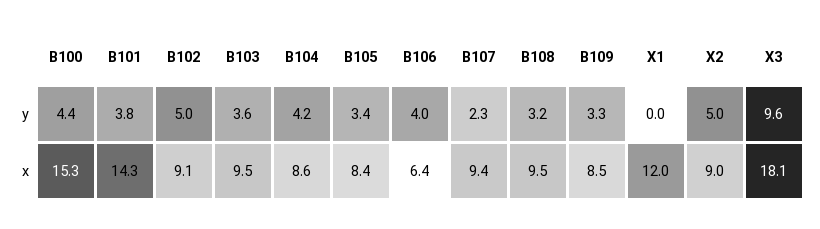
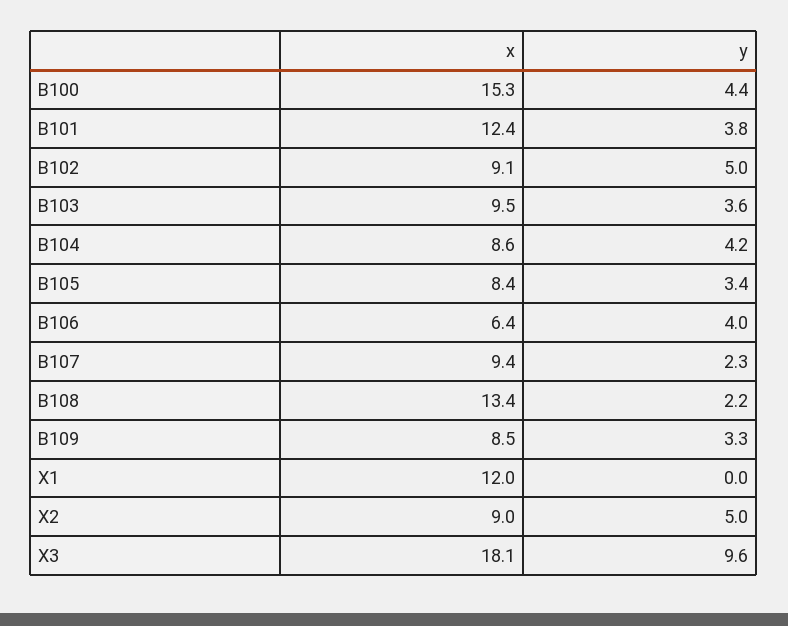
B108, y: 3.2 -> 2.2
B101, x: 14.3 -> 12.4
B108, x: 9.5 -> 13.4

